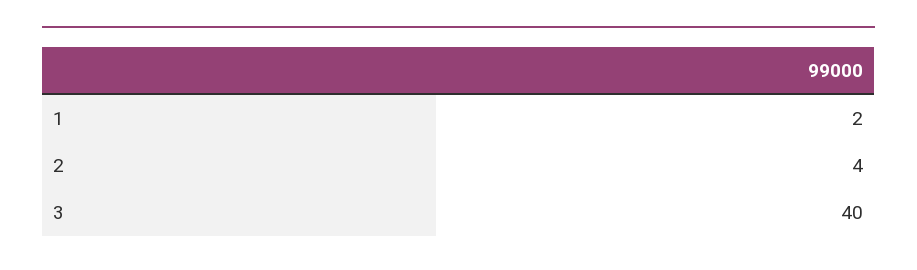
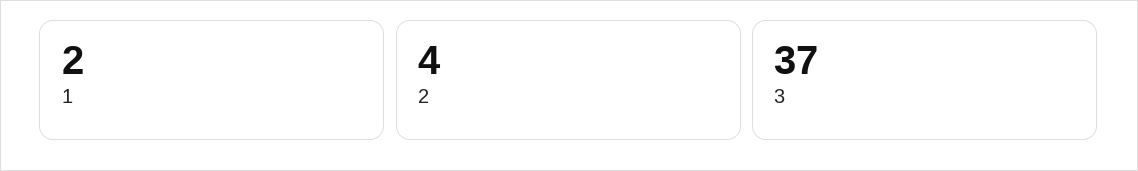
3: 40 -> 37

